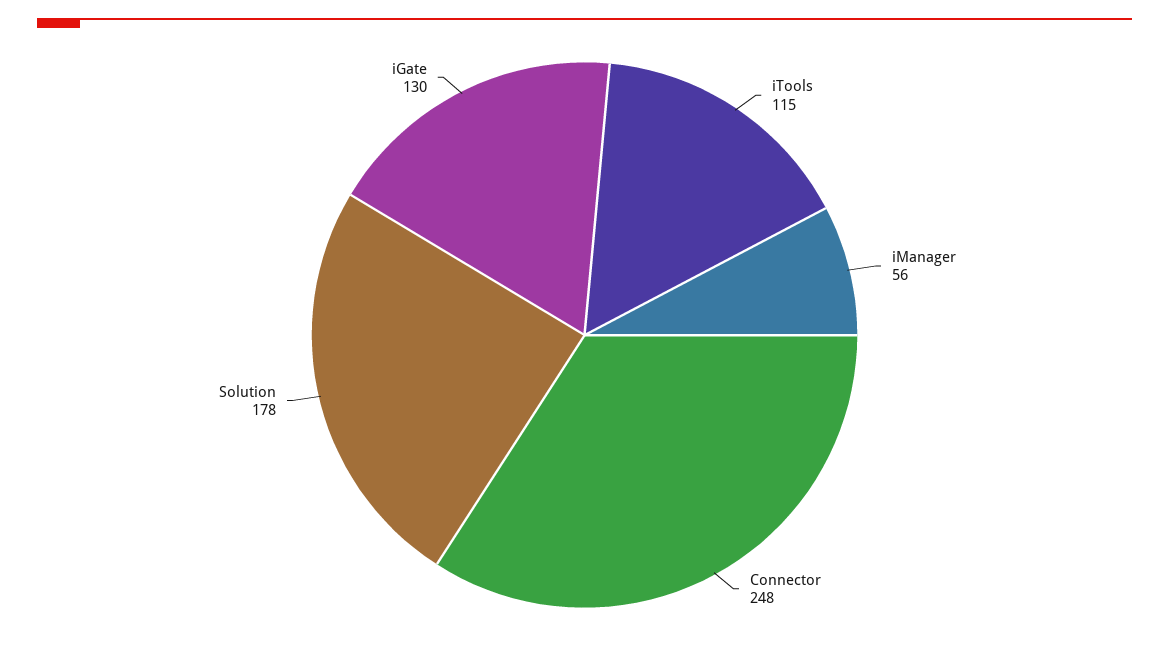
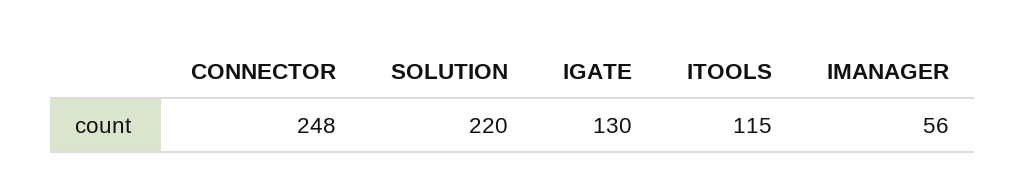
Solution: 178 -> 220

